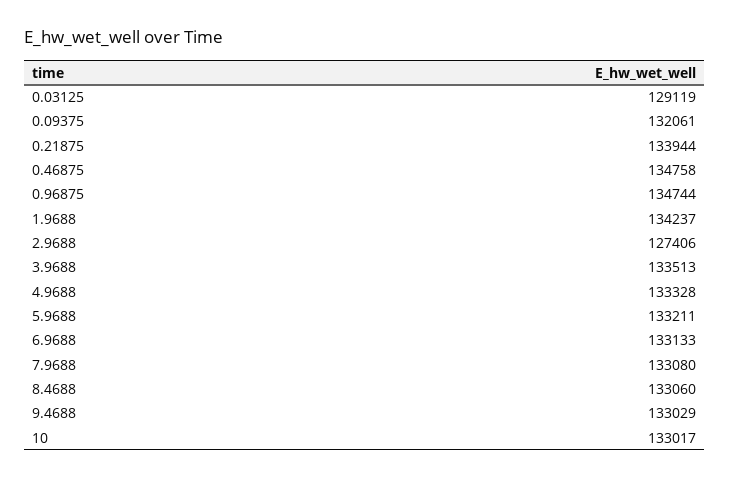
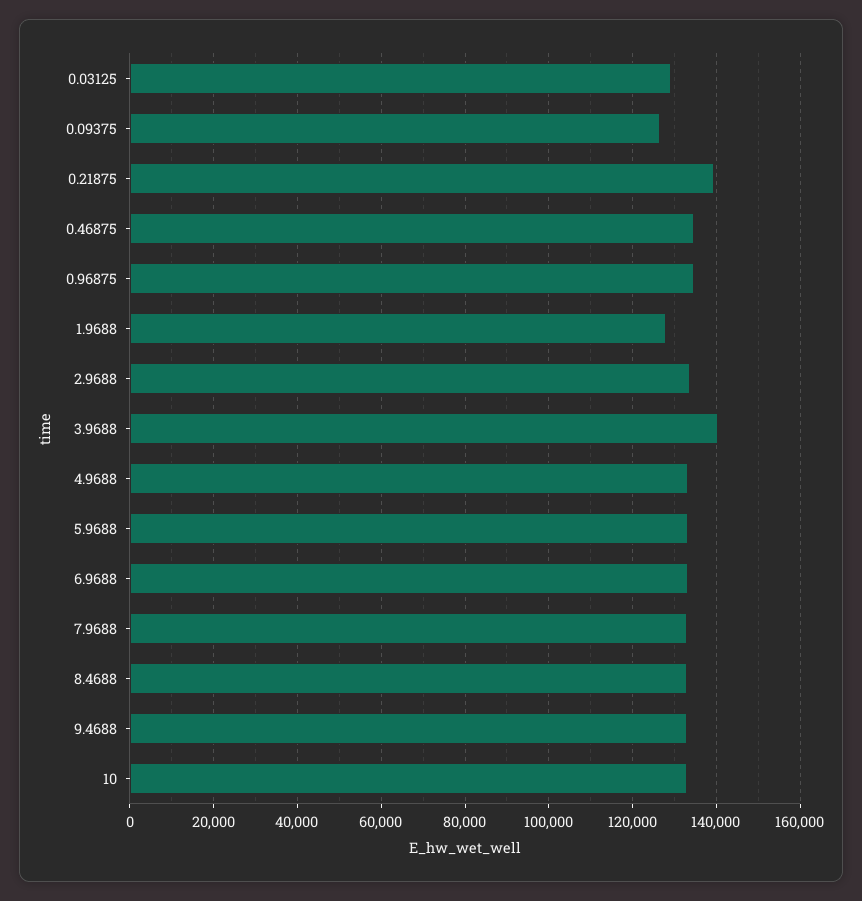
0.09375: 132061 -> 126000
0.21875: 133944 -> 140000
1.9688: 134237 -> 128000
2.9688: 127406 -> 134000
3.9688: 133513 -> 140000

